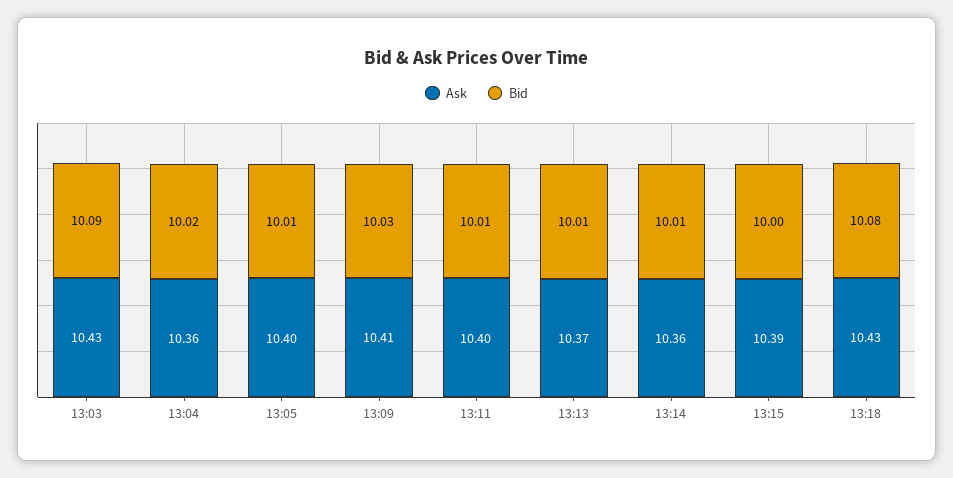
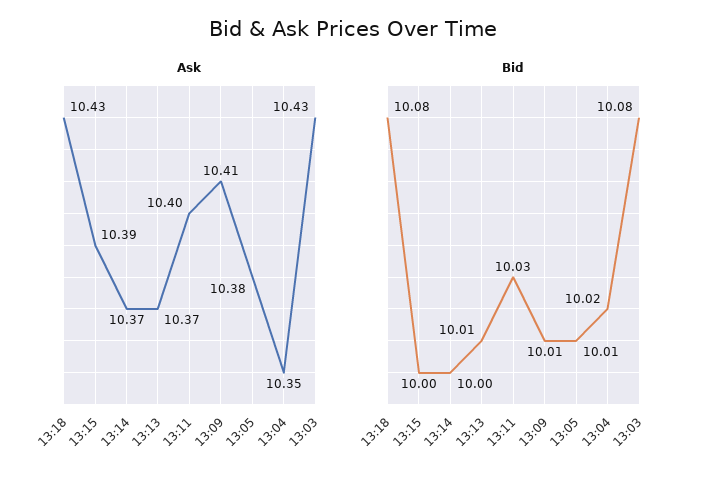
Bid, 13:03: 10.09 -> 10.08
Ask, 13:04: 10.36 -> 10.35
Ask, 13:05: 10.4 -> 10.38
Bid, 13:09: 10.03 -> 10.01
Bid, 13:11: 10.01 -> 10.03
Ask, 13:14: 10.36 -> 10.37
Bid, 13:14: 10.01 -> 10

